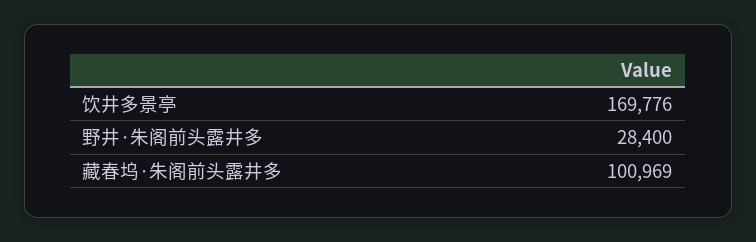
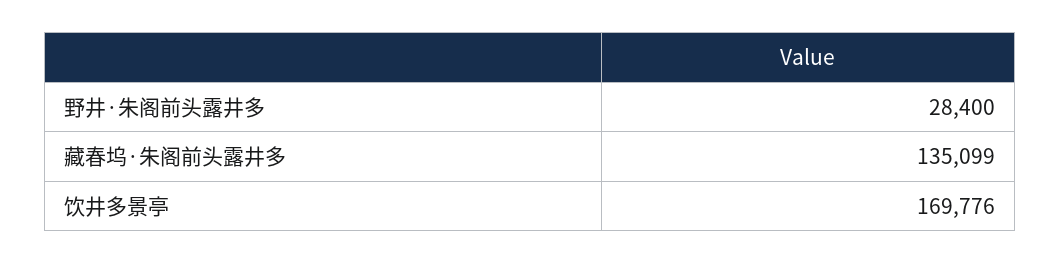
藏春坞·朱阁前头露井多: 100969 -> 135099

